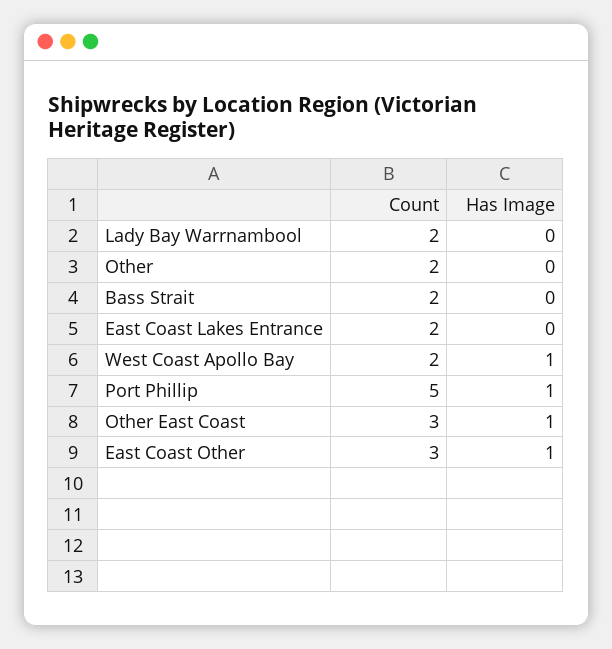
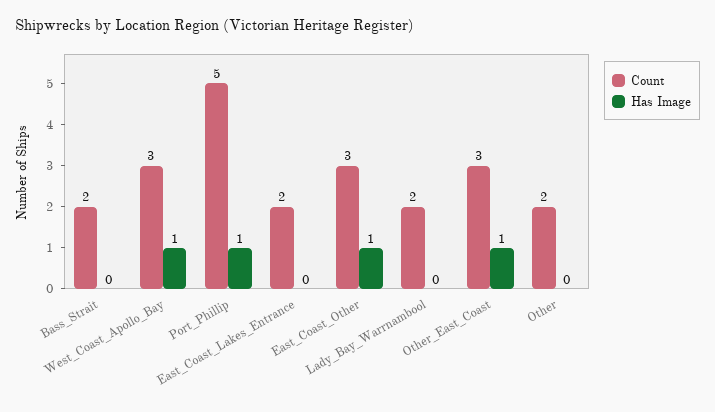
Count, West Coast Apollo Bay: 2 -> 3

